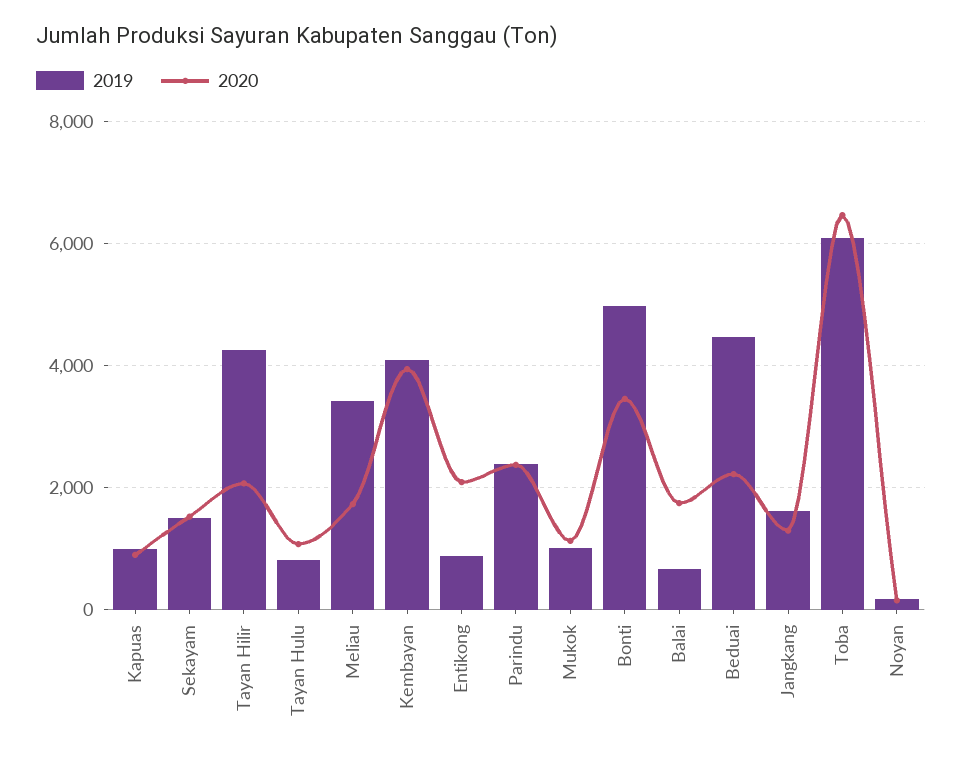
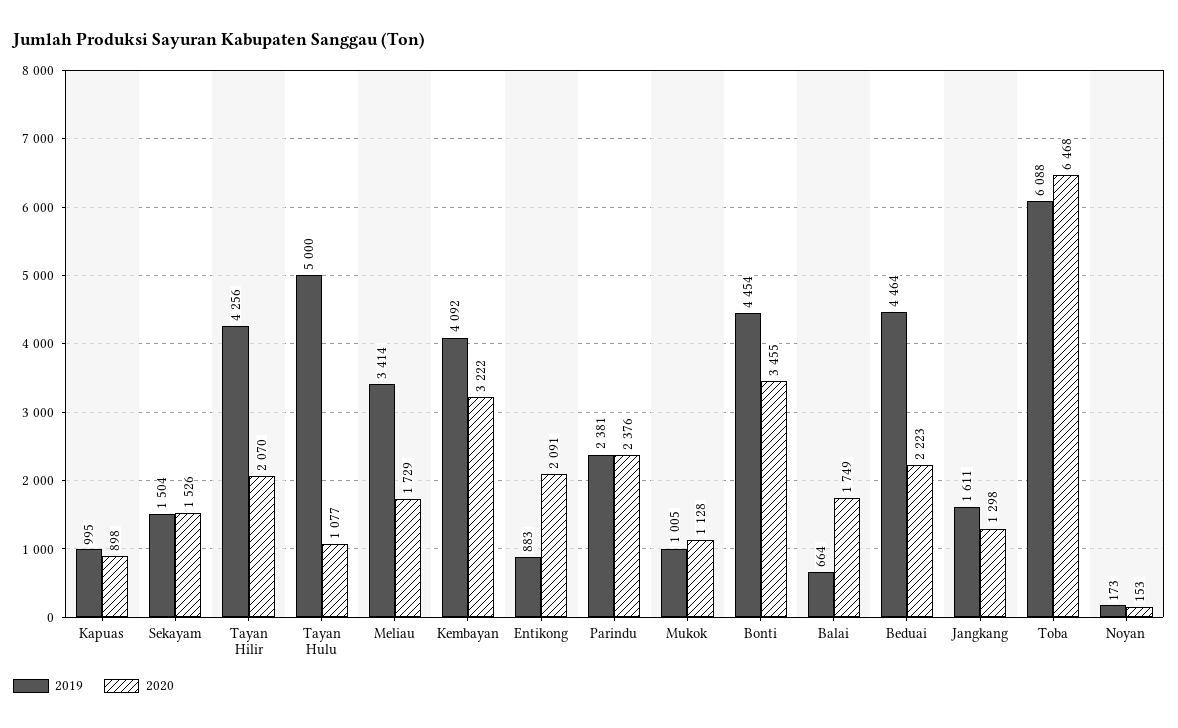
2019, Tayan Hulu: 800 -> 5000
2020, Kembayan: 4000 -> 3222
2019, Bonti: 5000 -> 4454

